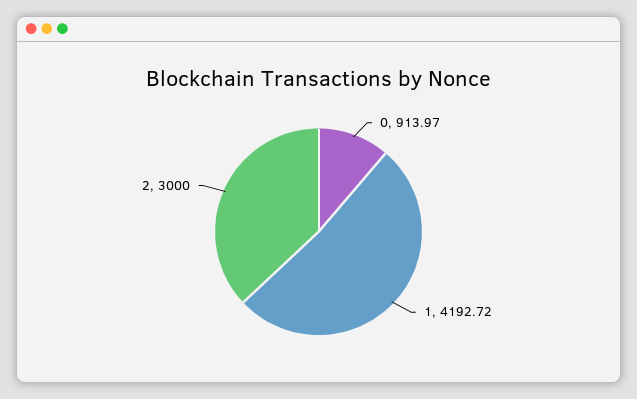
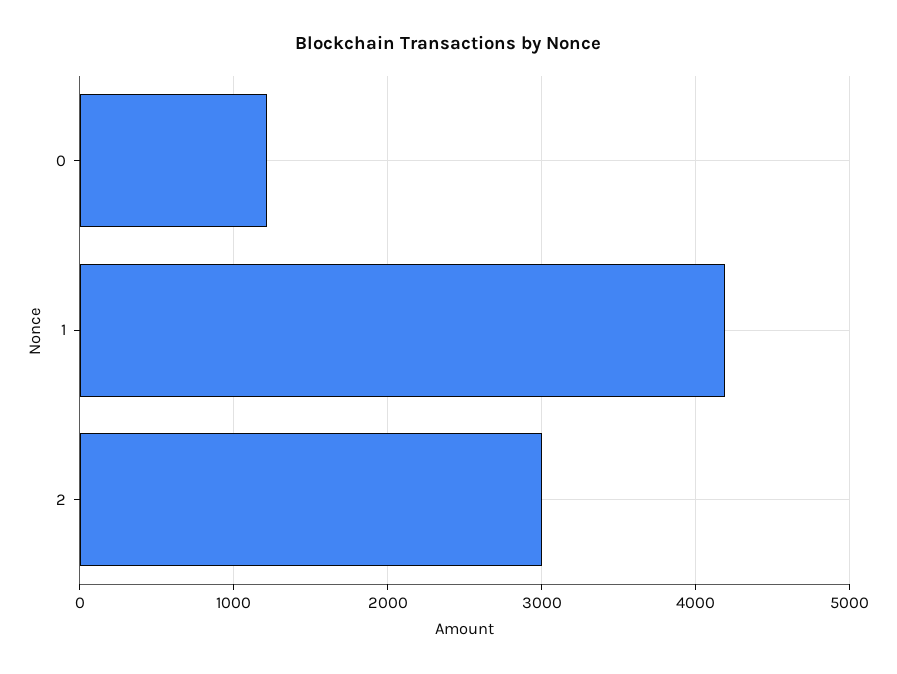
0: 913.97 -> 1200

